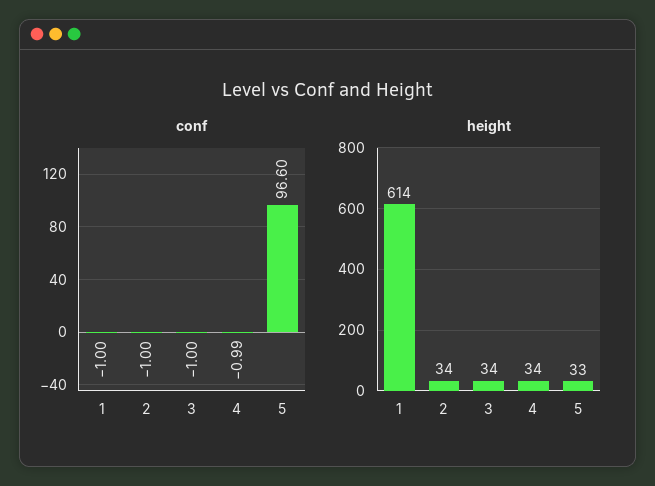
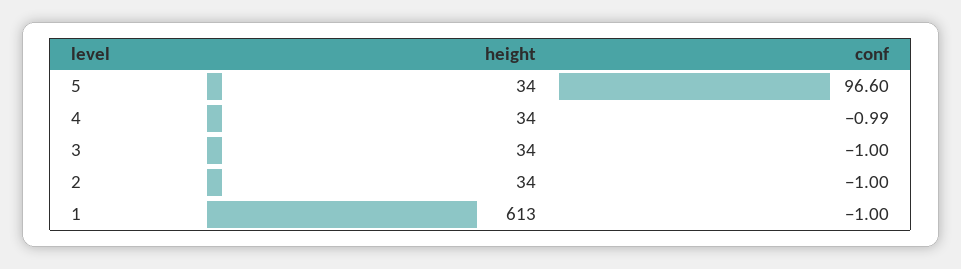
height, 1: 614 -> 613
height, 5: 33 -> 34

